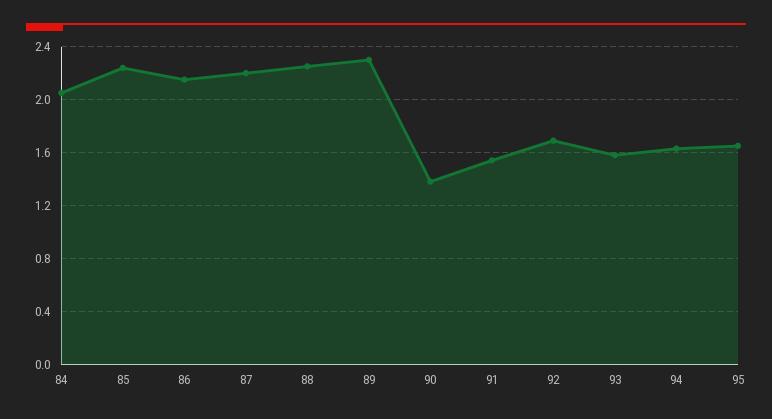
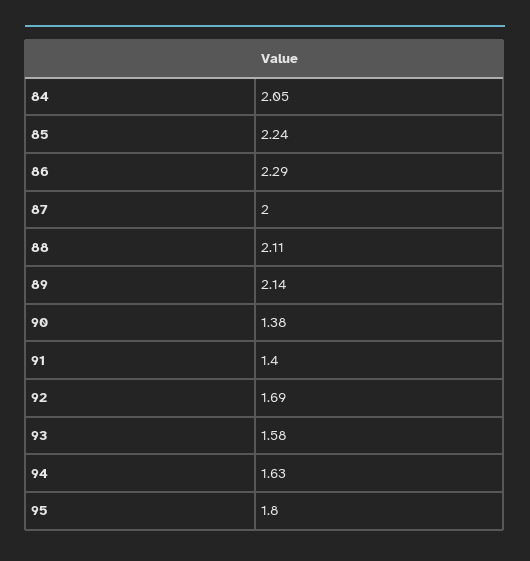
86: 2.15 -> 2.29
87: 2.2 -> 2
88: 2.25 -> 2.11
89: 2.3 -> 2.14
91: 1.55 -> 1.4
95: 1.65 -> 1.8

